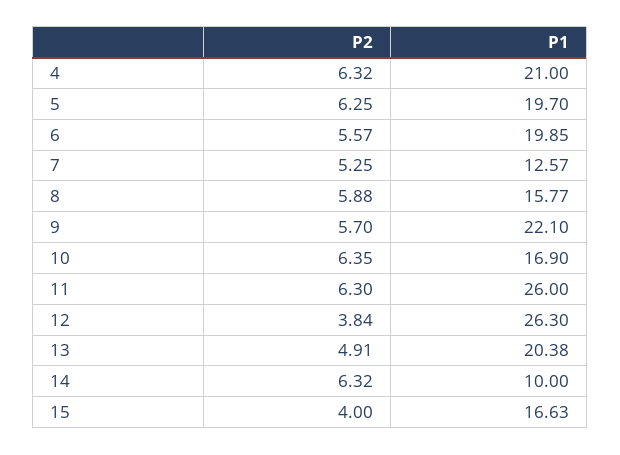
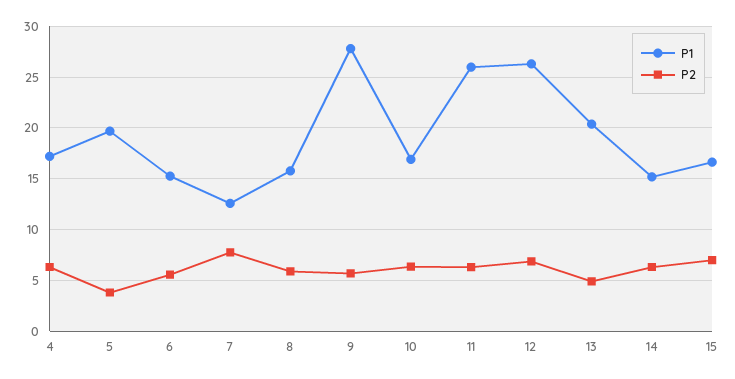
P1, 4: 21 -> 17
P2, 5: 6.25 -> 4
P1, 6: 19.85 -> 15
P2, 7: 5.25 -> 8
P1, 9: 22.1 -> 28
P2, 12: 3.84 -> 7
P1, 14: 10 -> 15
P2, 15: 4 -> 7

